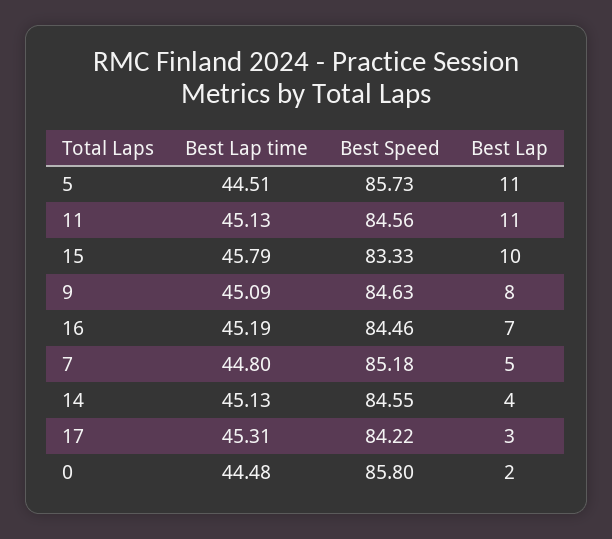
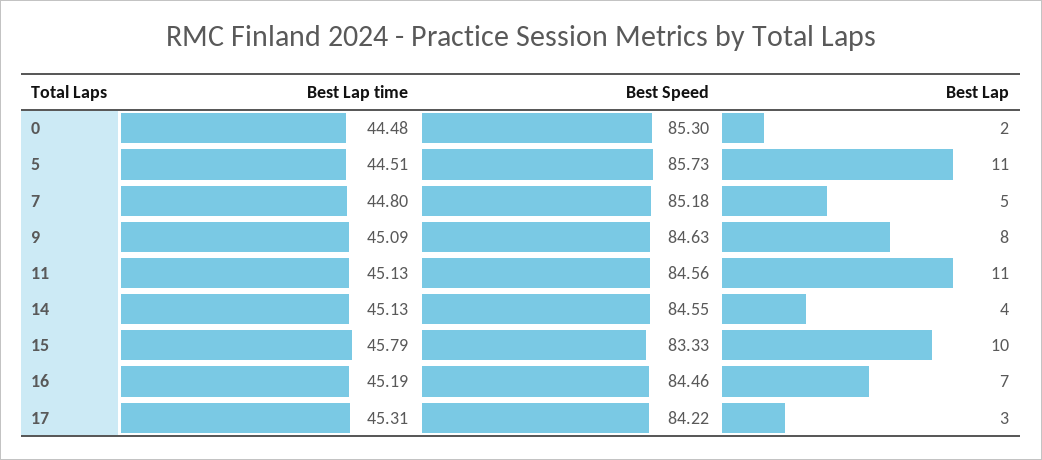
Best Speed, 0: 85.8 -> 85.3

